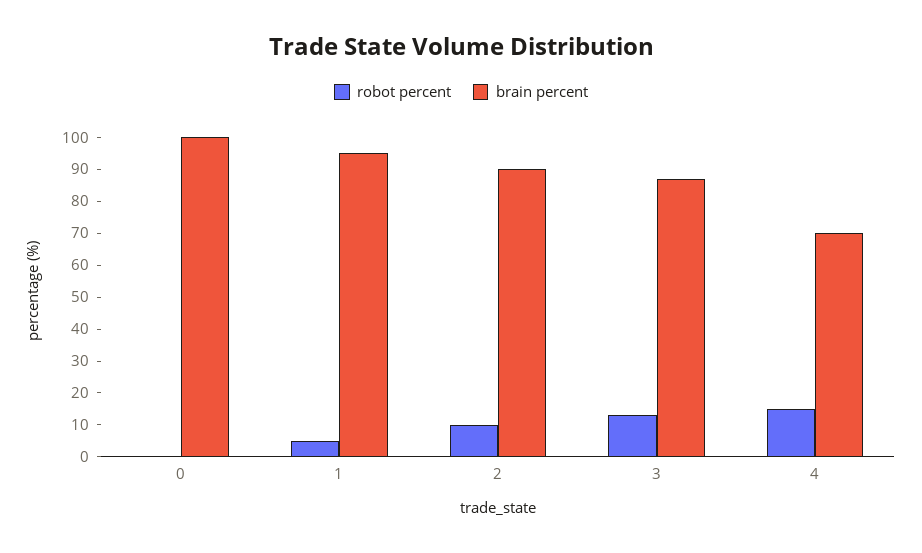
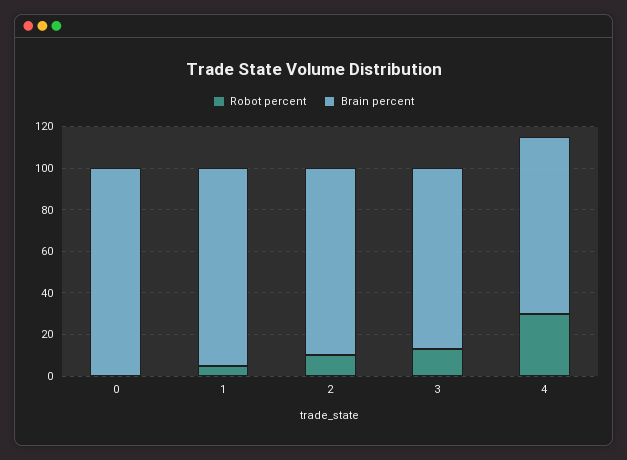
robot percent, 4: 15 -> 30
brain percent, 4: 70 -> 85

